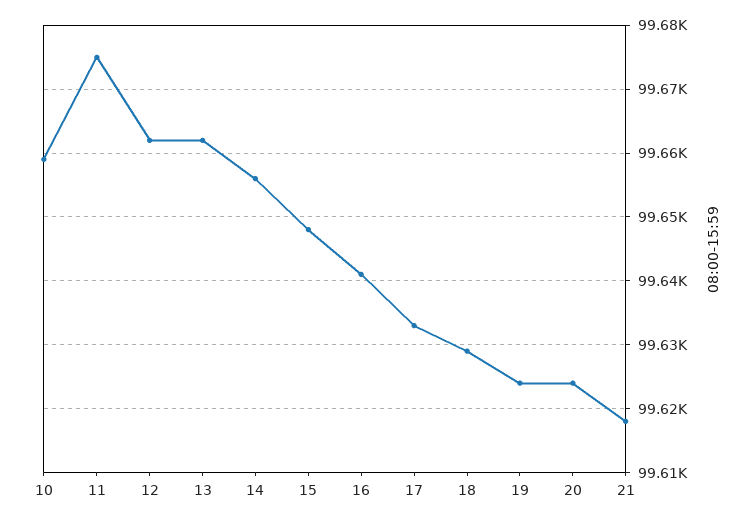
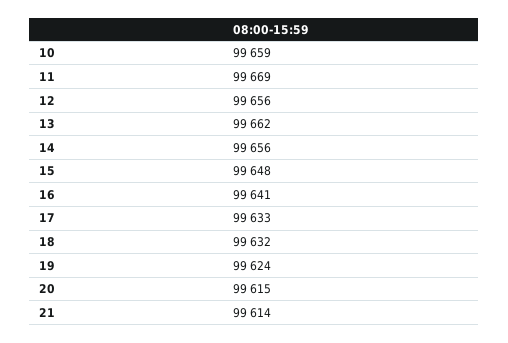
11: 99675 -> 99669
12: 99662 -> 99656
18: 99629 -> 99632
20: 99624 -> 99615
21: 99618 -> 99614

